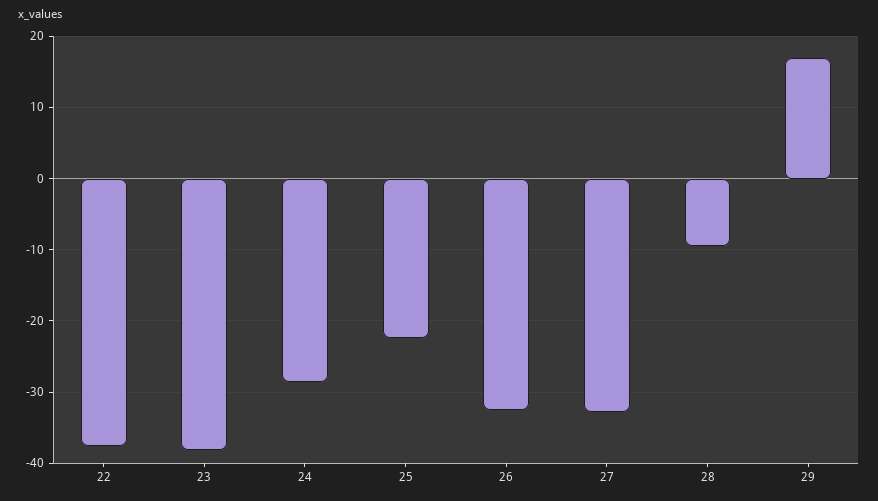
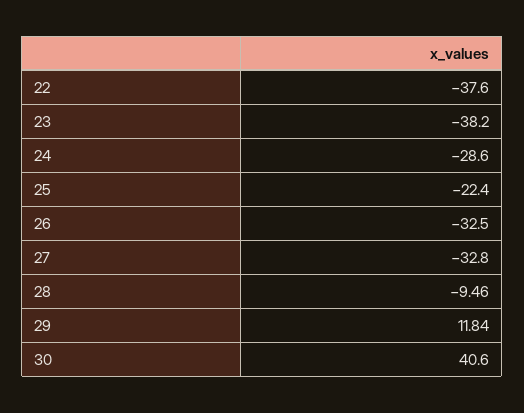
29: 17 -> 11.84
30: none -> 40.6

